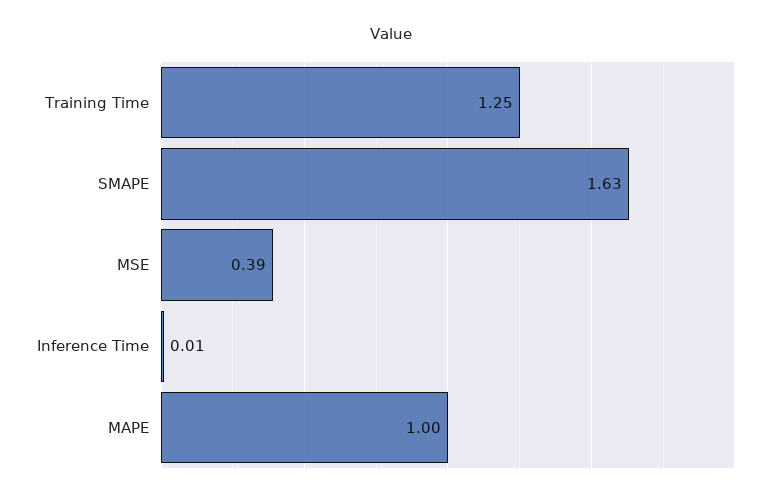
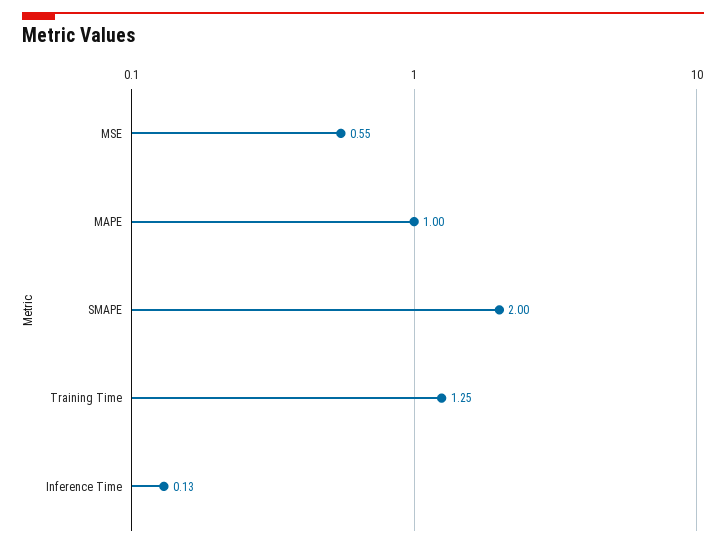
SMAPE: 1.63 -> 2
MSE: 0.39 -> 0.55
Inference Time: 0.01 -> 0.13

